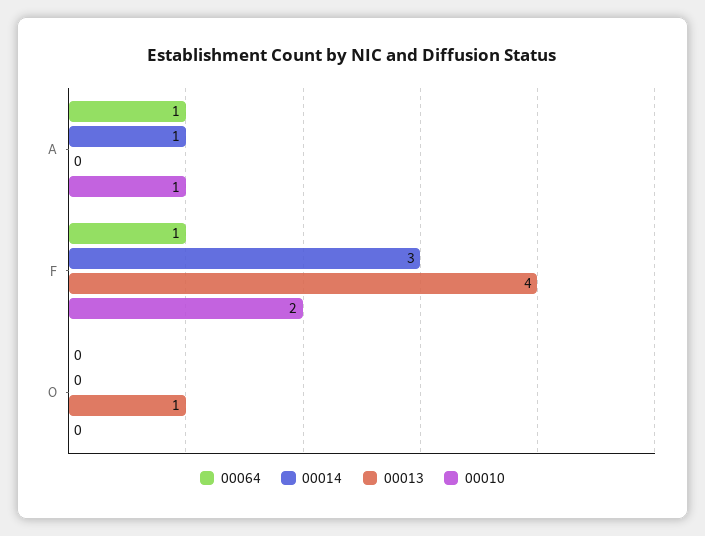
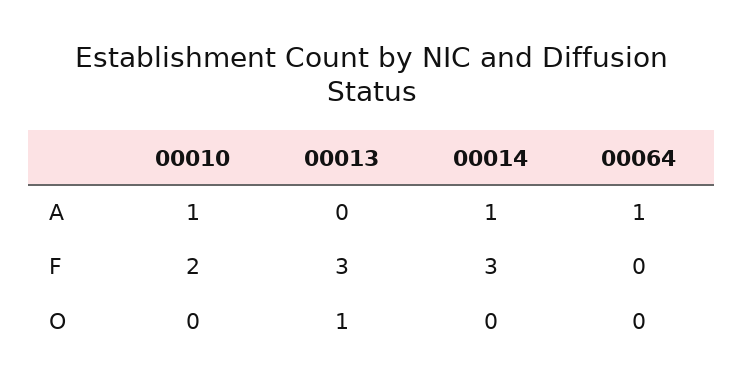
00064, F: 1 -> 0
00013, F: 4 -> 3

